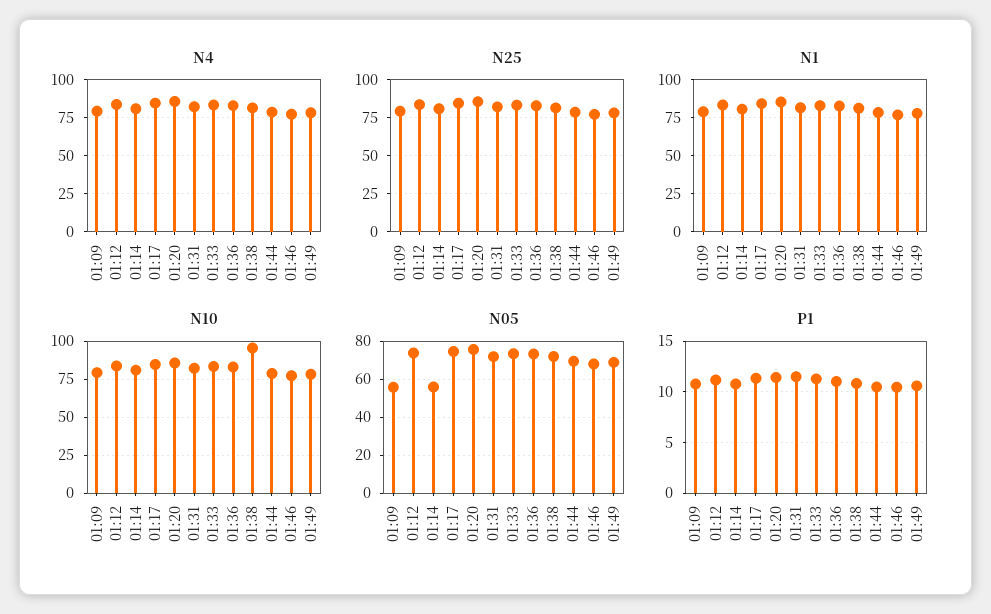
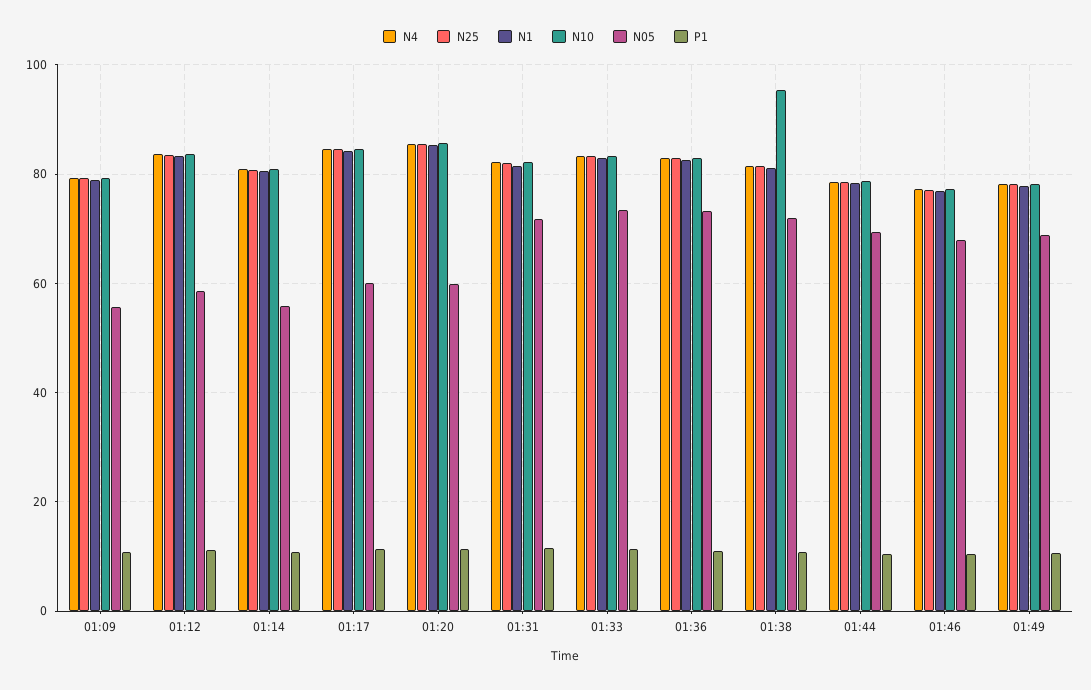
N05, 01:12: 75 -> 58
N05, 01:17: 75 -> 60
N05, 01:20: 75 -> 60

